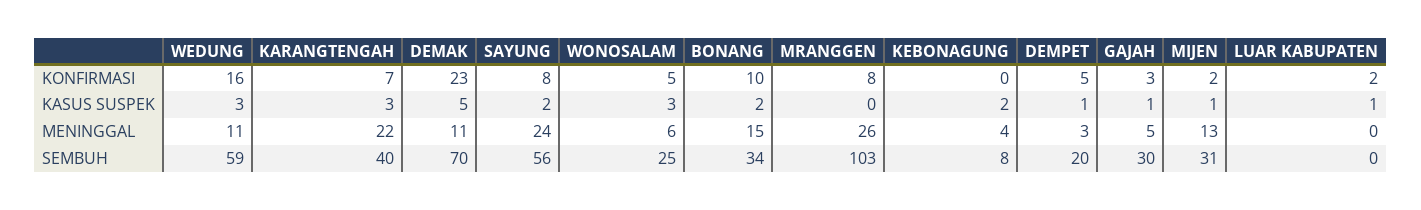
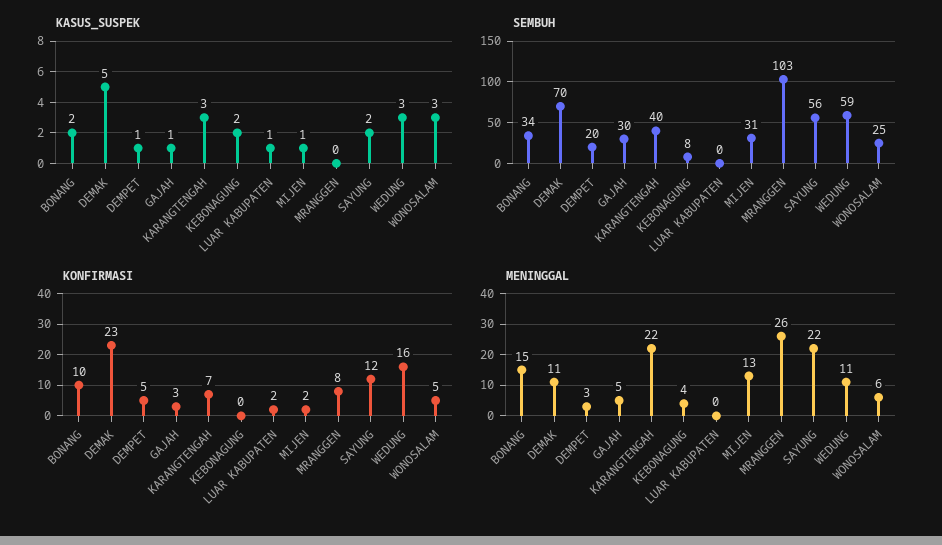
KONFIRMASI, SAYUNG: 8 -> 12
MENINGGAL, SAYUNG: 24 -> 22

